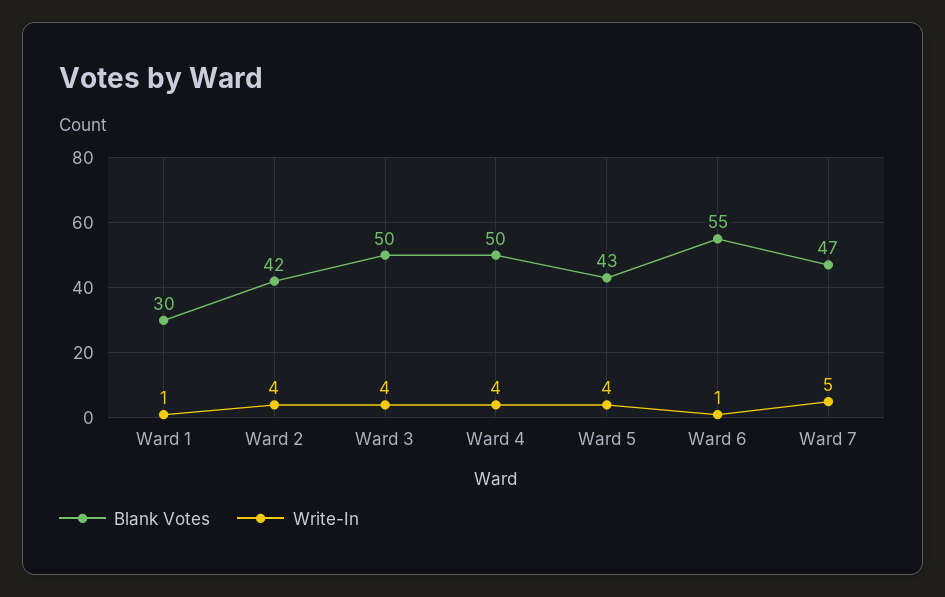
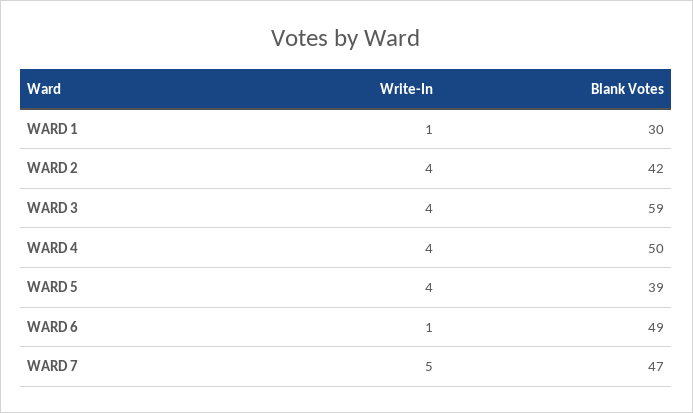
Blank Votes, Ward 3: 50 -> 59
Blank Votes, Ward 5: 43 -> 39
Blank Votes, Ward 6: 55 -> 49

